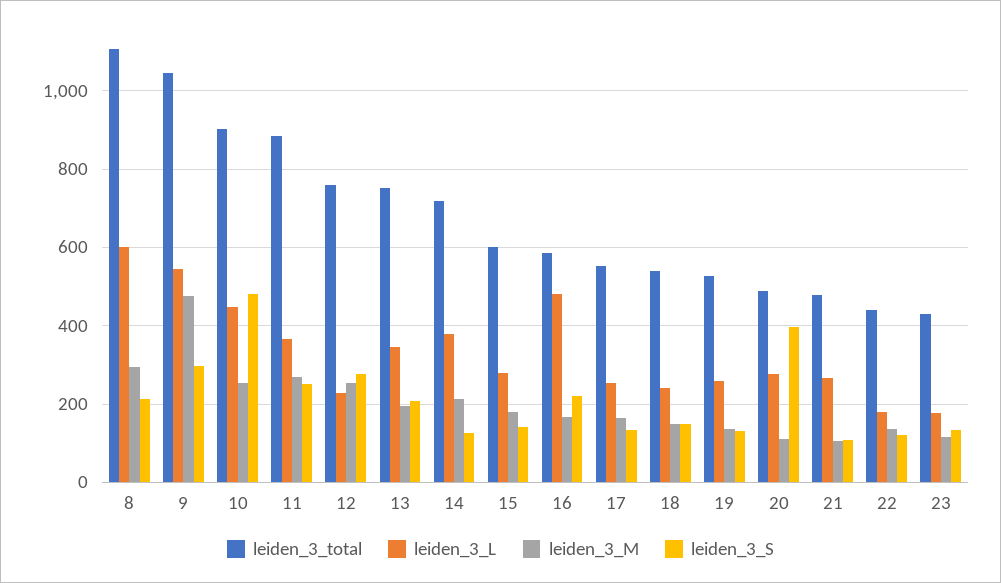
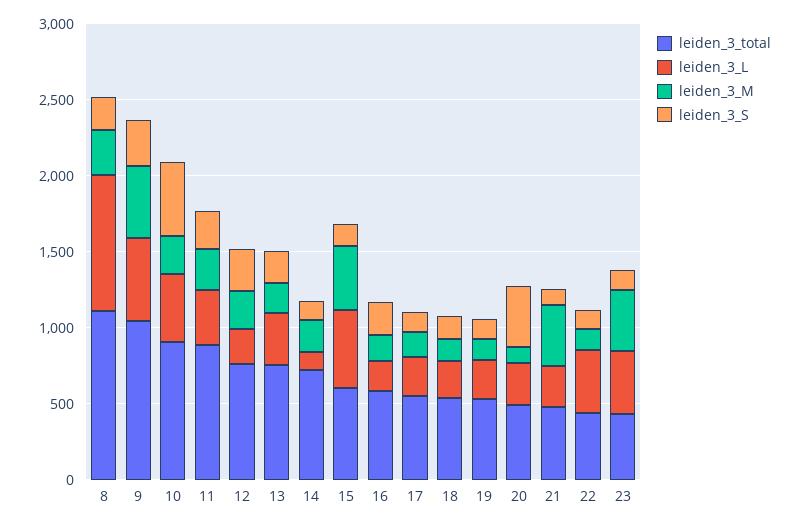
leiden_3_L, 8: 600 -> 900
leiden_3_L, 14: 380 -> 100
leiden_3_L, 15: 280 -> 500
leiden_3_M, 15: 180 -> 400
leiden_3_L, 16: 480 -> 200
leiden_3_M, 21: 100 -> 400
leiden_3_L, 22: 180 -> 400
leiden_3_L, 23: 180 -> 400
leiden_3_M, 23: 120 -> 400

